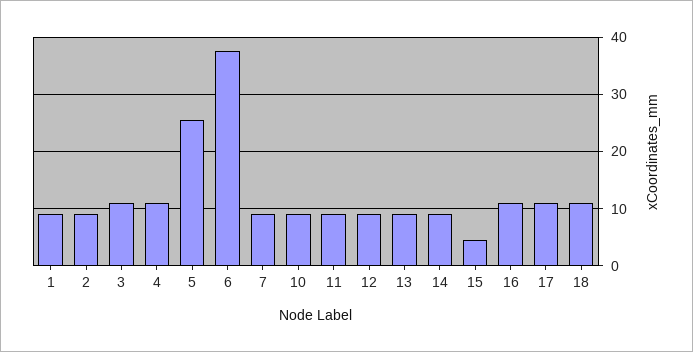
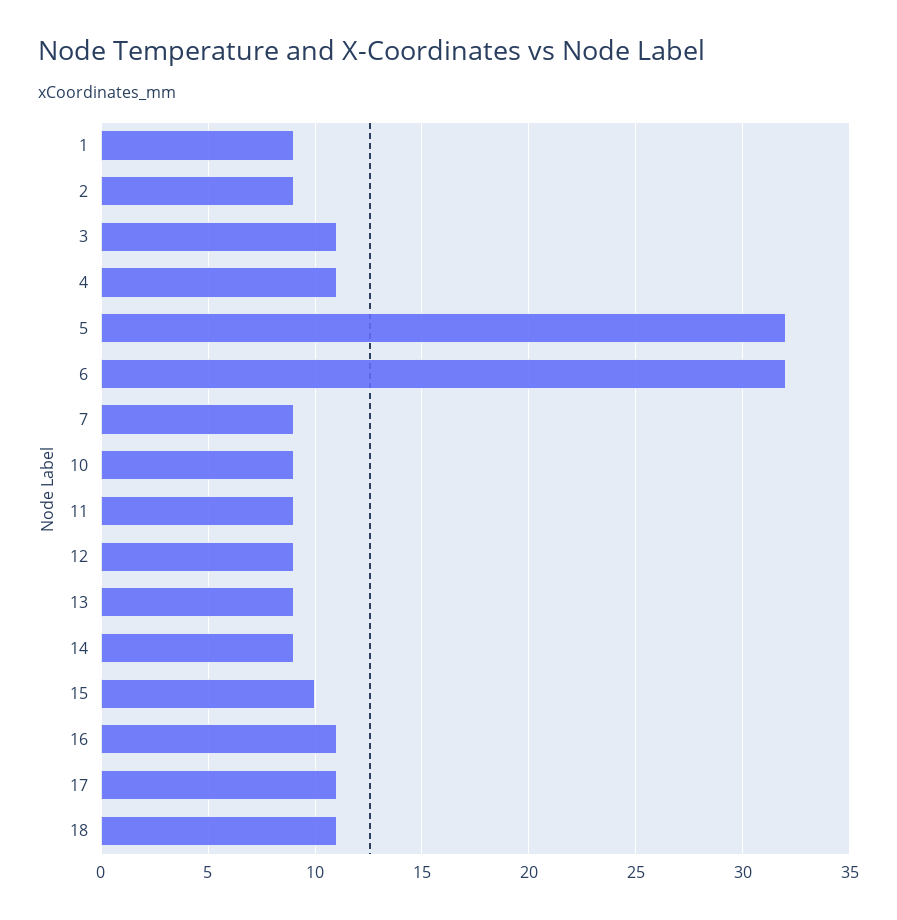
5: 26 -> 32
6: 38 -> 32
15: 4 -> 10

